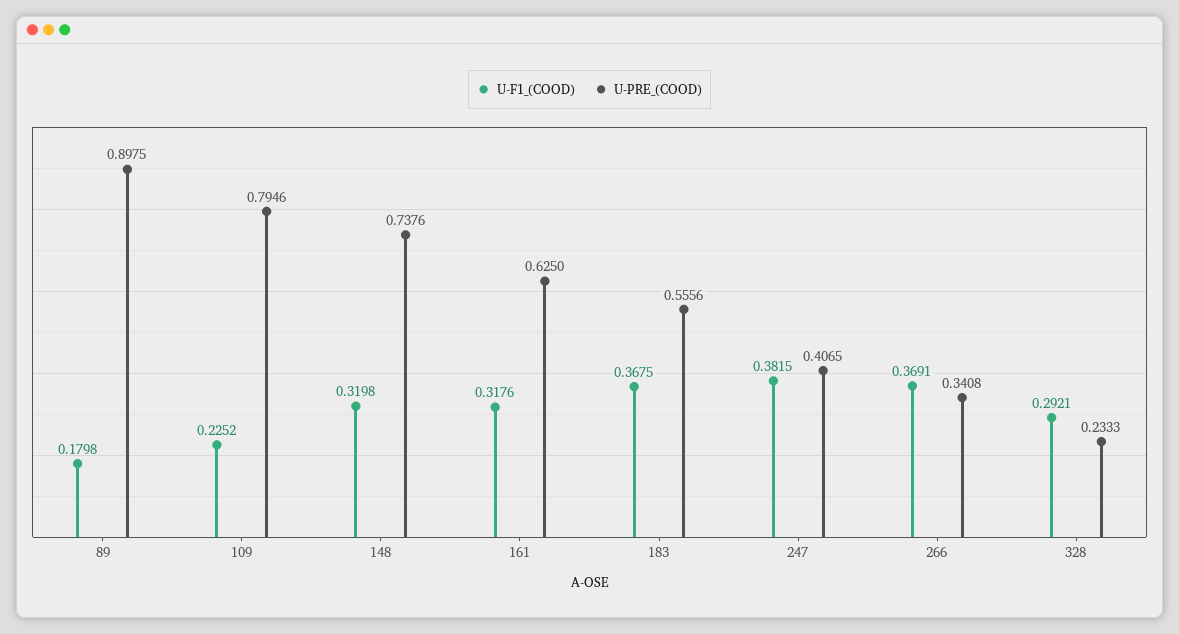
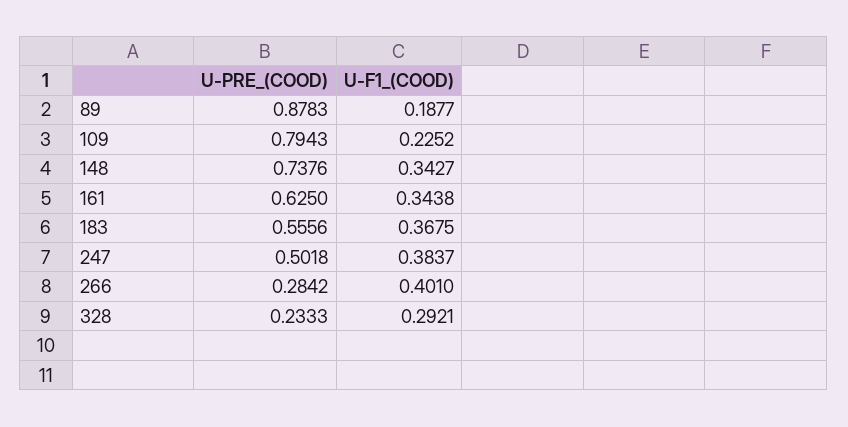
U-F1_(COOD), 89: 0.1798 -> 0.1877
U-PRE_(COOD), 89: 0.8975 -> 0.8783
U-PRE_(COOD), 109: 0.7946 -> 0.7943
U-F1_(COOD), 148: 0.3198 -> 0.3427
U-F1_(COOD), 161: 0.3176 -> 0.3438
U-F1_(COOD), 247: 0.3815 -> 0.3837
U-PRE_(COOD), 247: 0.4065 -> 0.5018
U-F1_(COOD), 266: 0.3691 -> 0.401
U-PRE_(COOD), 266: 0.3408 -> 0.2842

